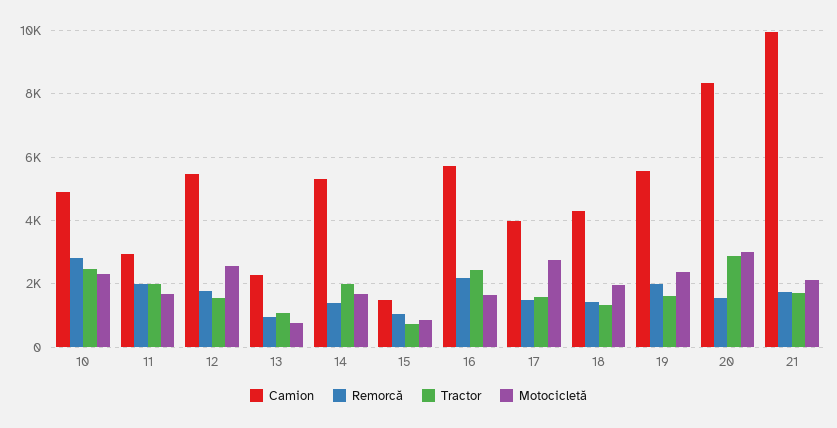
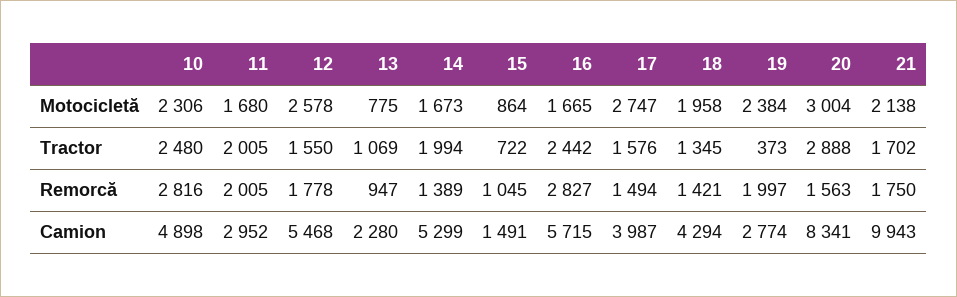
Remorcă, 16: 2200 -> 2827
Camion, 19: 5600 -> 2774
Tractor, 19: 1600 -> 373

